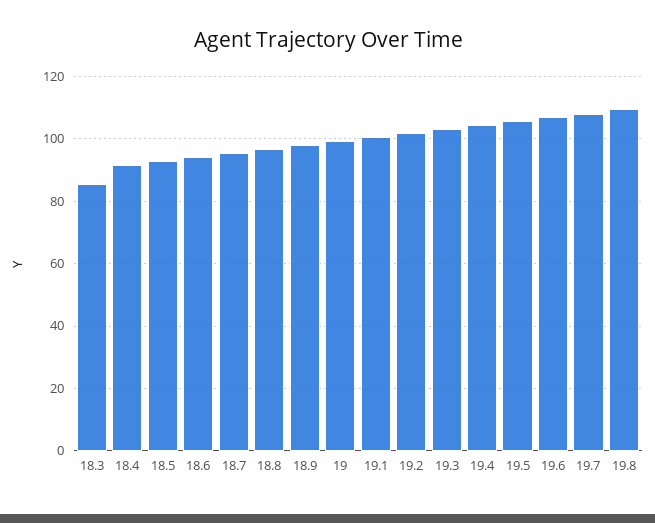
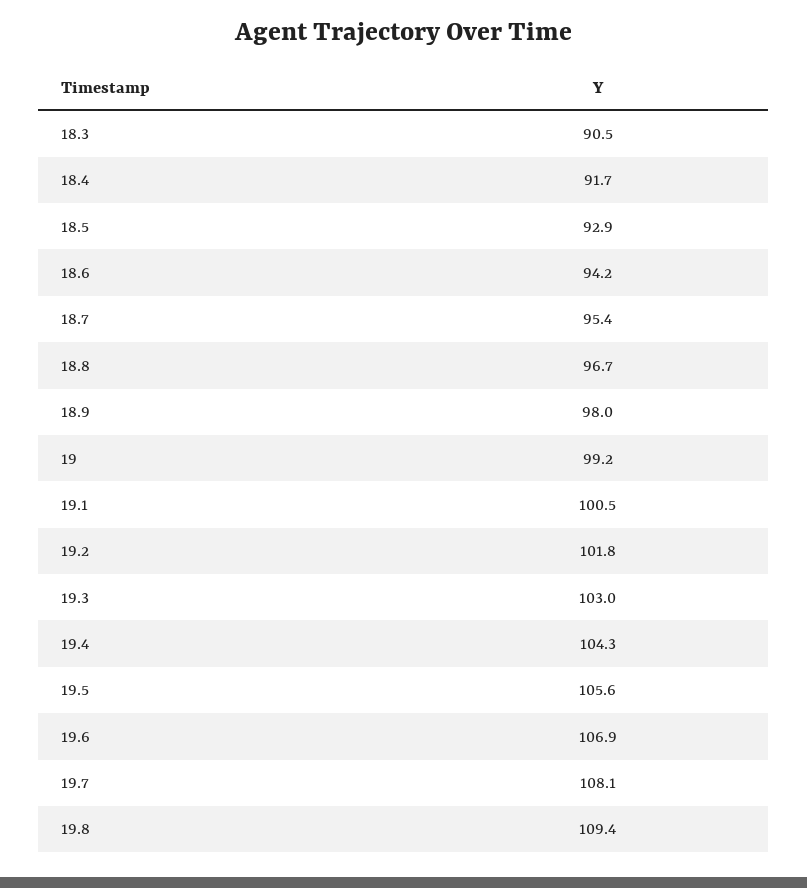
18.3: 86 -> 90.5

